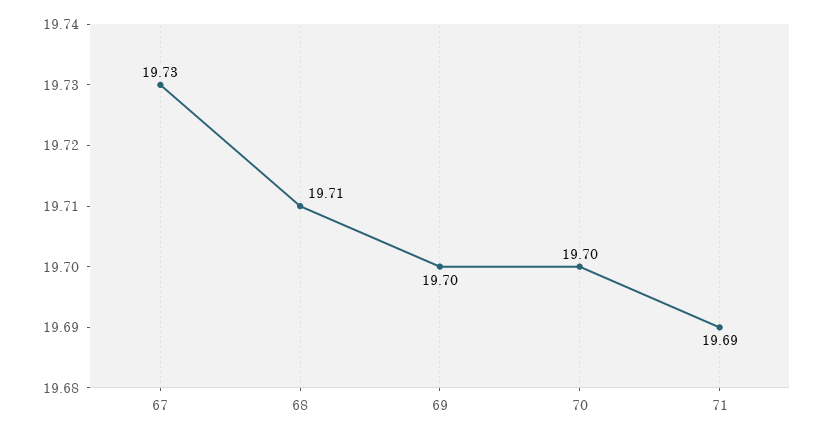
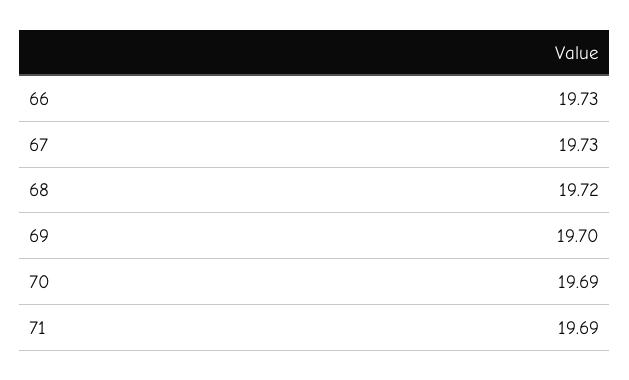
68: 19.71 -> 19.72
70: 19.7 -> 19.69
66: none -> 19.73

